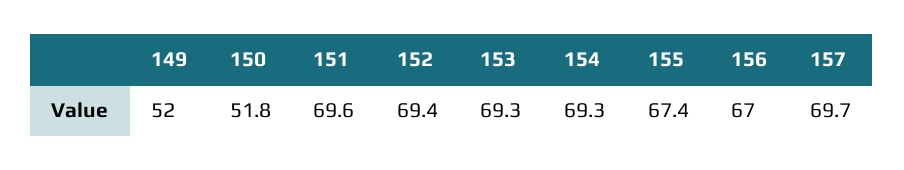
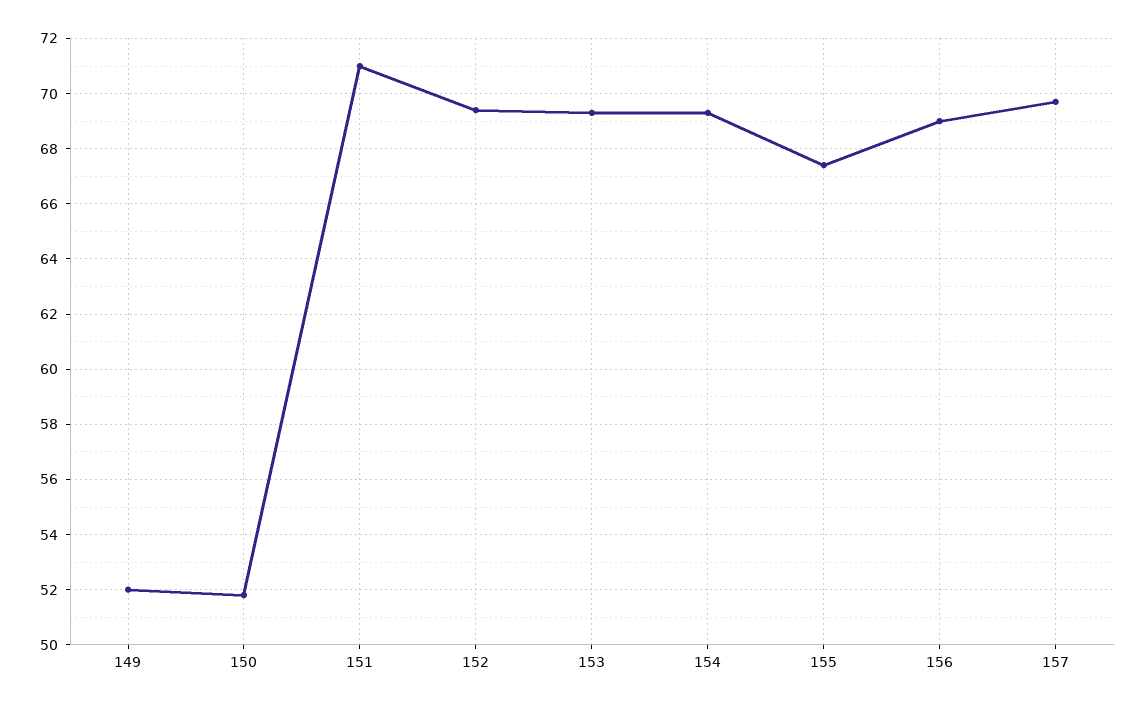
151: 69.6 -> 71
156: 67 -> 69

